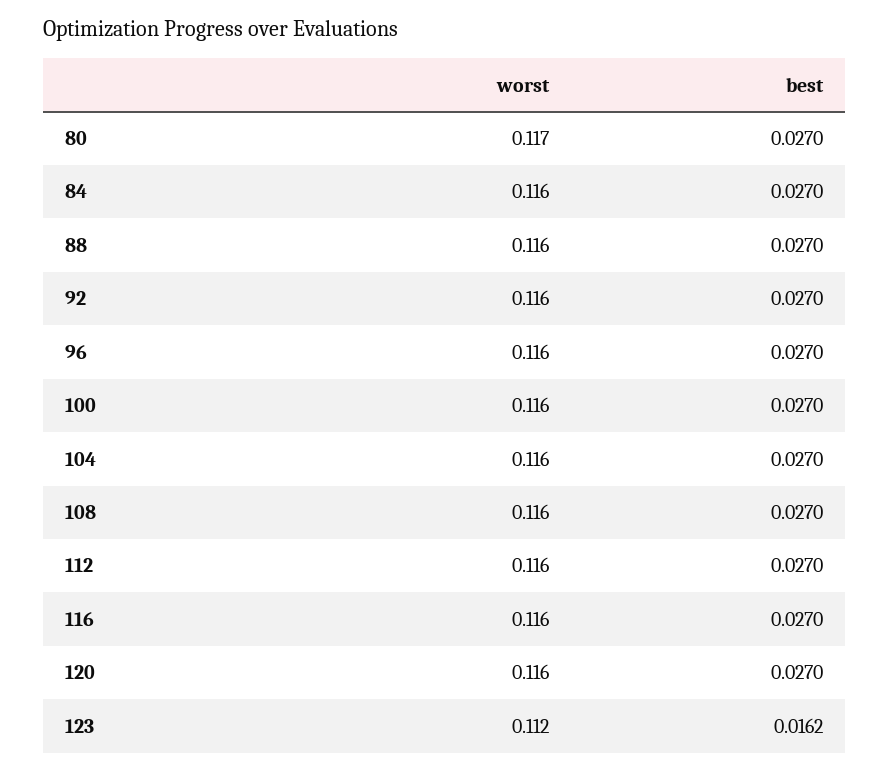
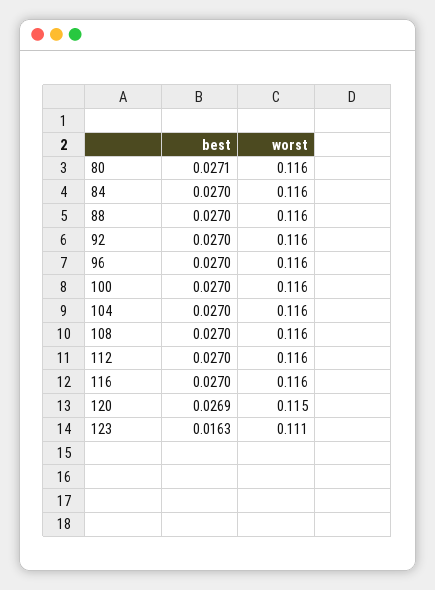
worst, 80: 0.117 -> 0.116
best, 80: 0.027 -> 0.0271
worst, 120: 0.116 -> 0.115
best, 120: 0.027 -> 0.0269
worst, 123: 0.112 -> 0.111
best, 123: 0.0162 -> 0.0163

